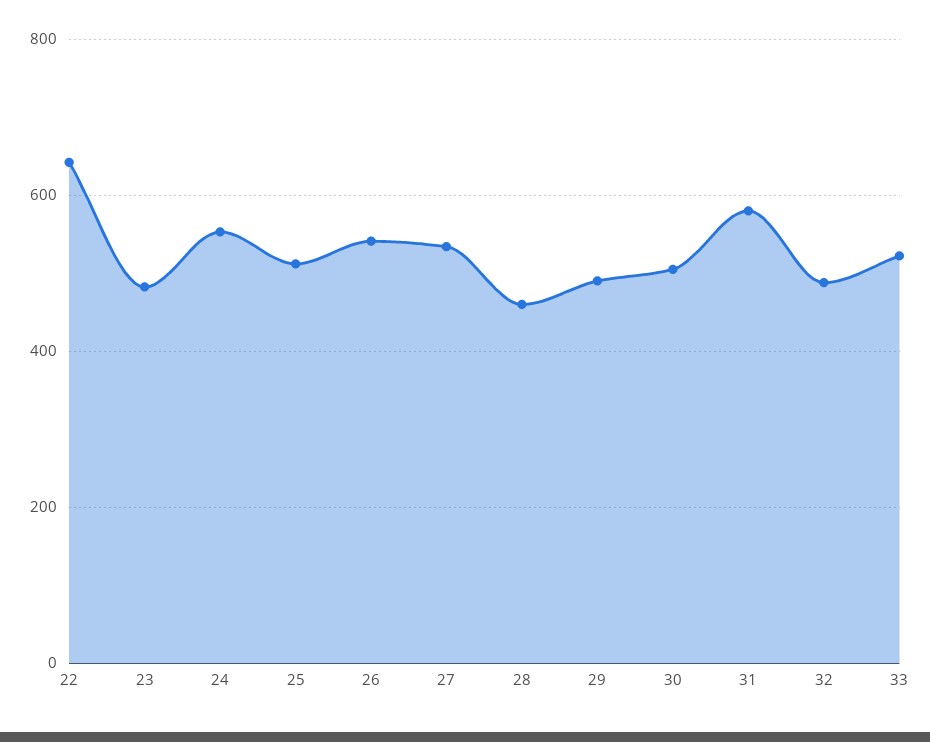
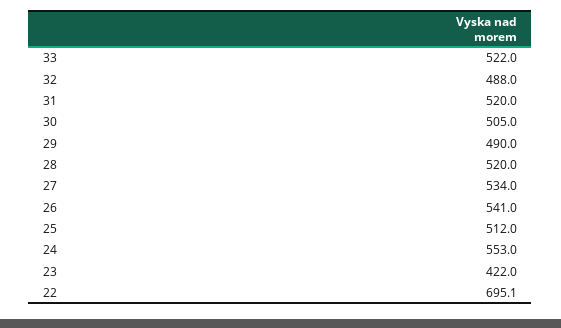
22: 640 -> 695.1
23: 480 -> 422
28: 460 -> 520
31: 580 -> 520

